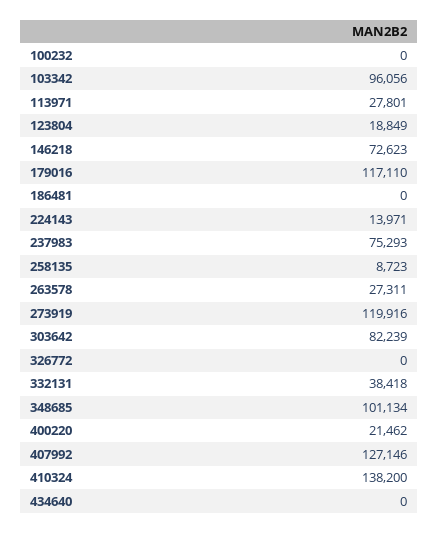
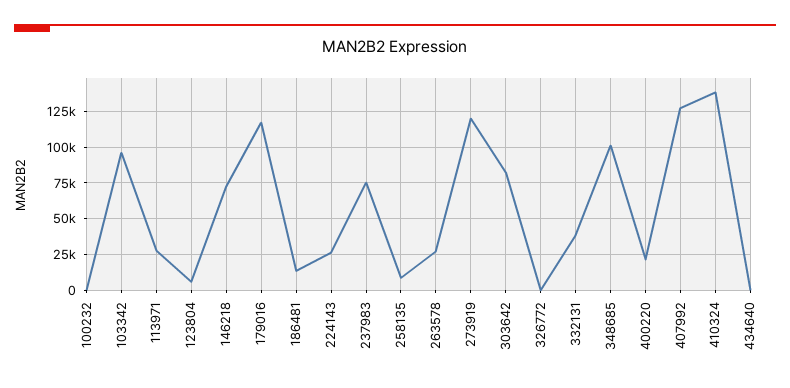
123804: 18849 -> 5000
186481: 0 -> 15000
224143: 13971 -> 25000

